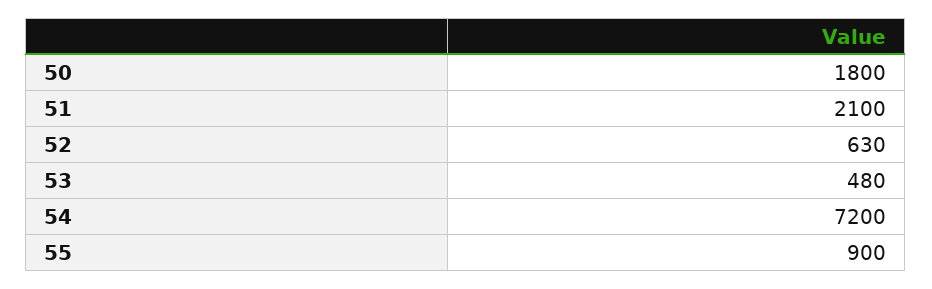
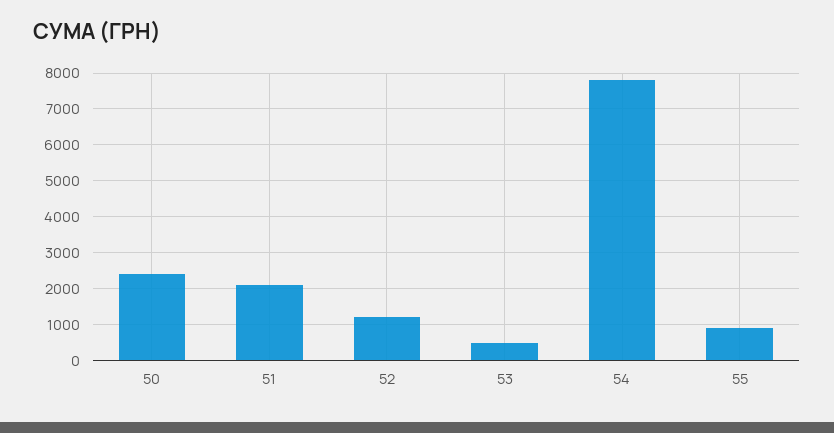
50: 1800 -> 2400
52: 630 -> 1200
54: 7200 -> 7800

